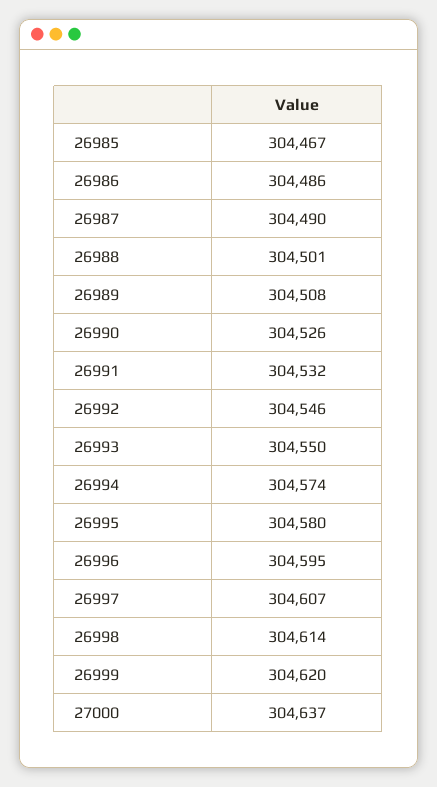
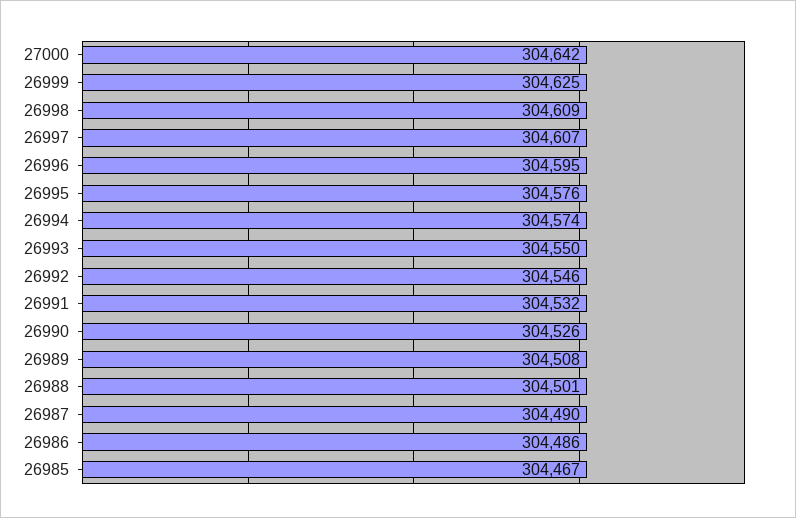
26995: 304580 -> 304576
26998: 304614 -> 304609
26999: 304620 -> 304625
27000: 304637 -> 304642

